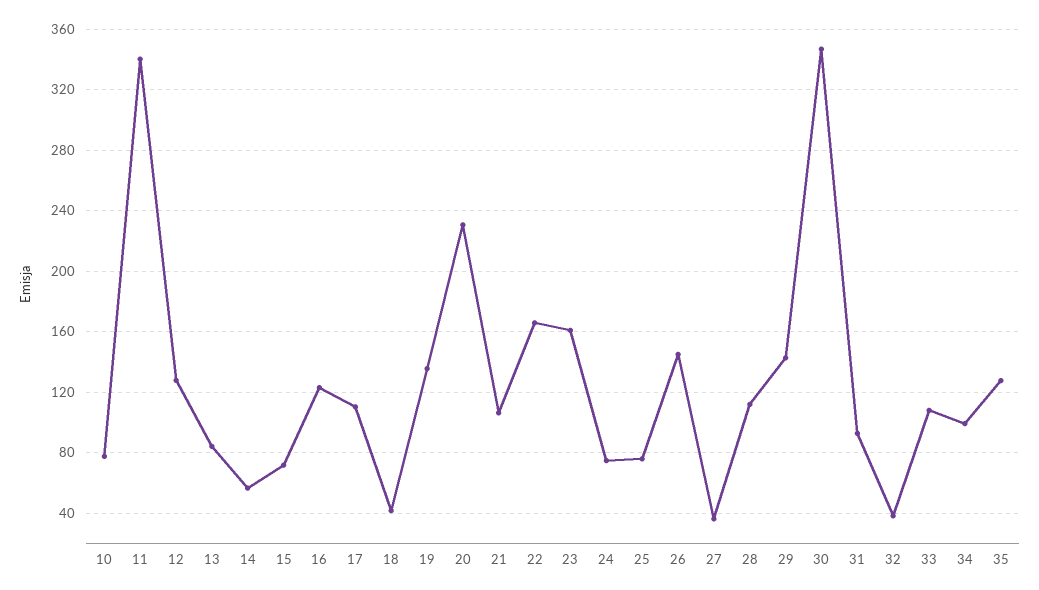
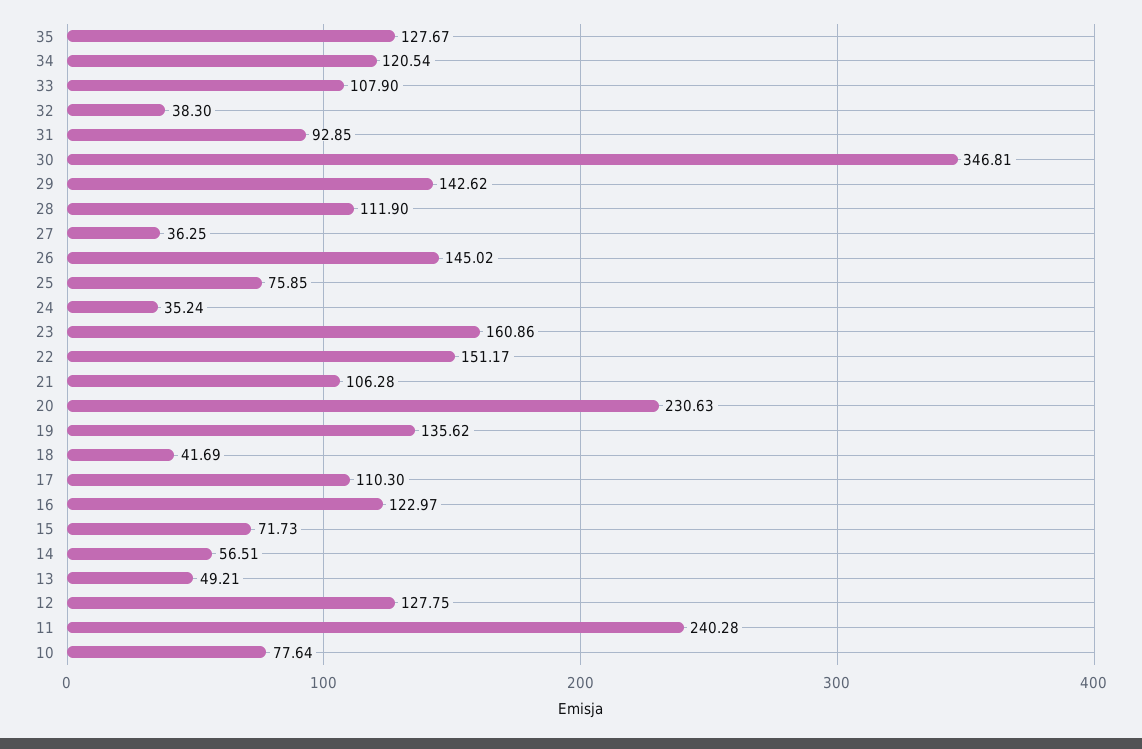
11: 340 -> 240.28
13: 85 -> 49.21
22: 165 -> 151.17
24: 75 -> 35.24
34: 100 -> 120.54

